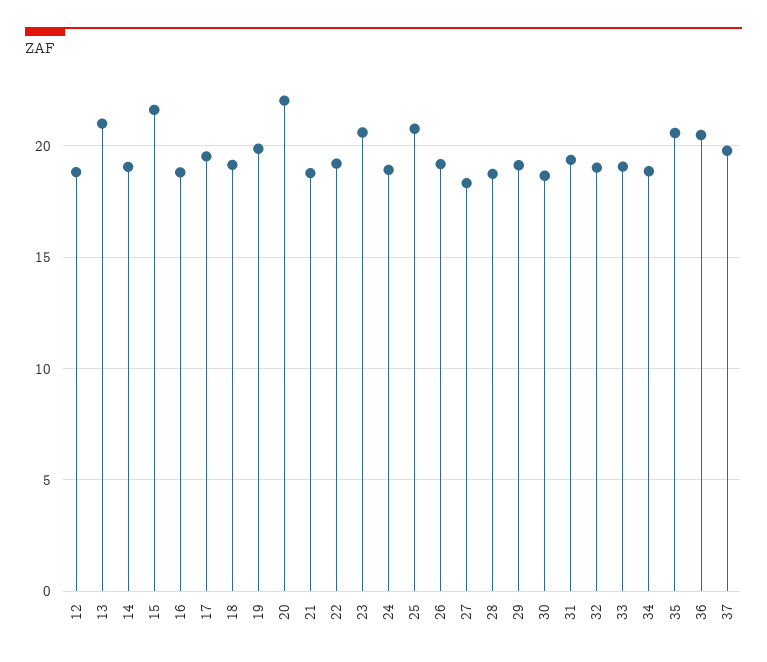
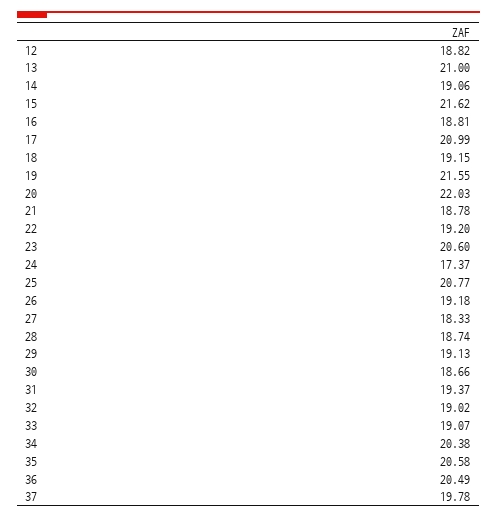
17: 19.5 -> 20.99
19: 20 -> 21.55
24: 19 -> 17.37
34: 19 -> 20.38

